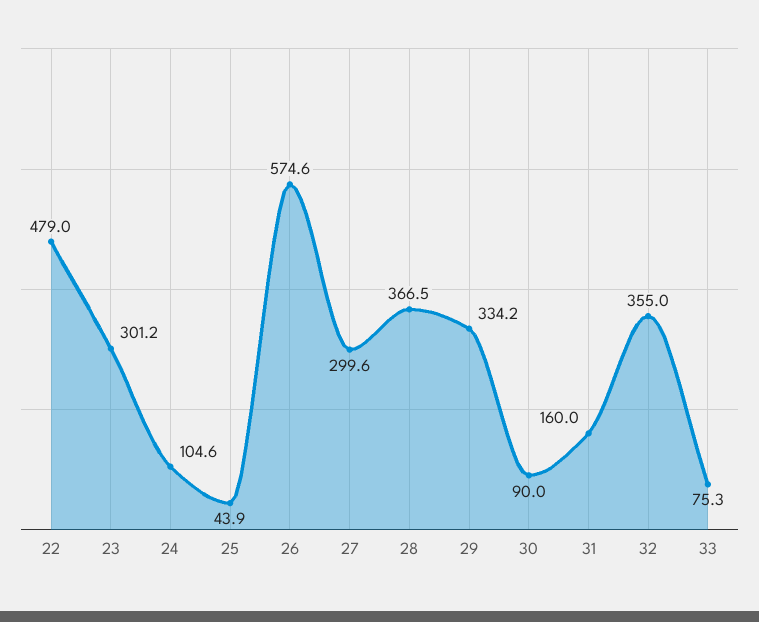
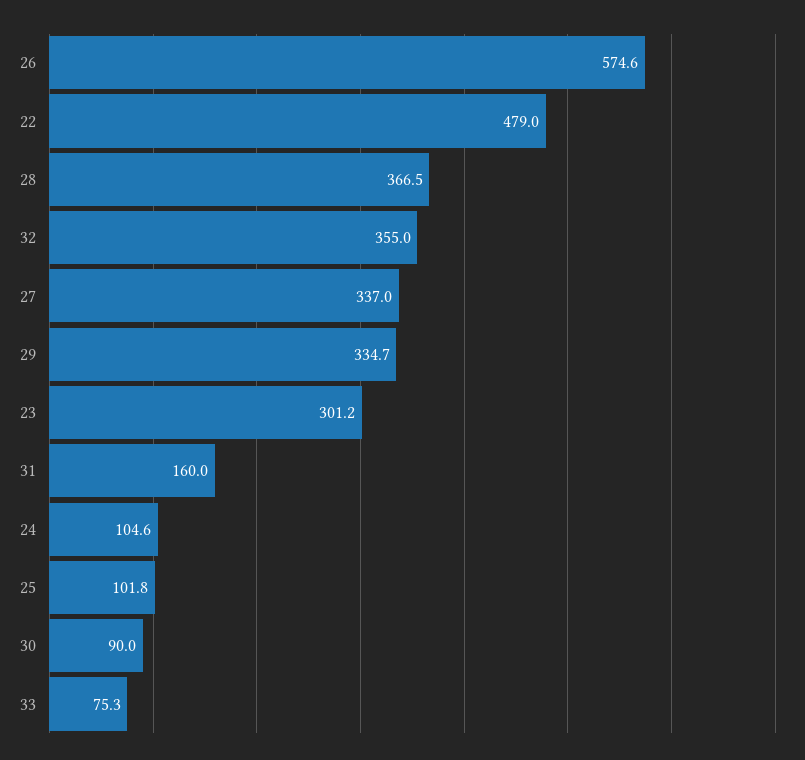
25: 43.9 -> 101.8
27: 299.6 -> 337
29: 334.2 -> 334.7

